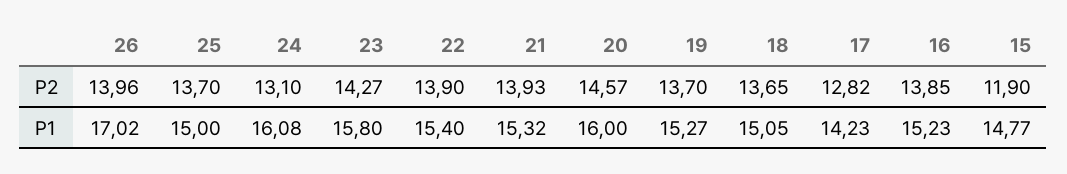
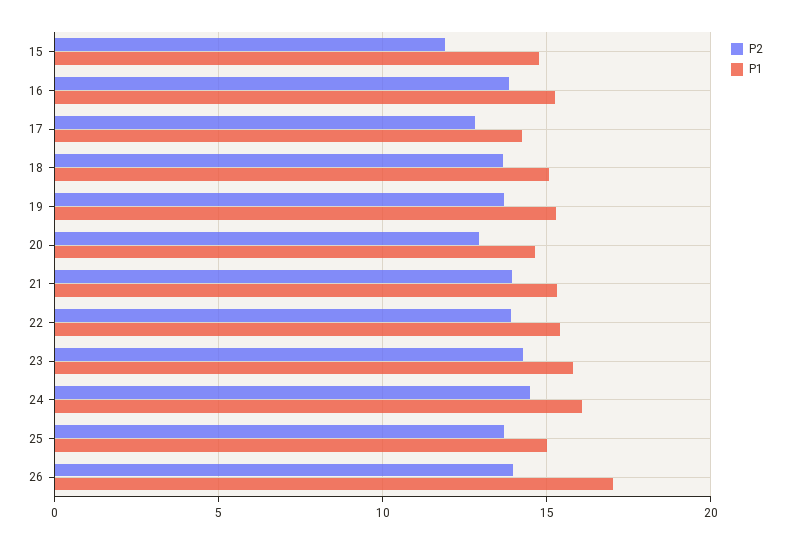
P2, 24: 13.1 -> 14.5
P2, 20: 14.57 -> 13
P1, 20: 16 -> 14.5

